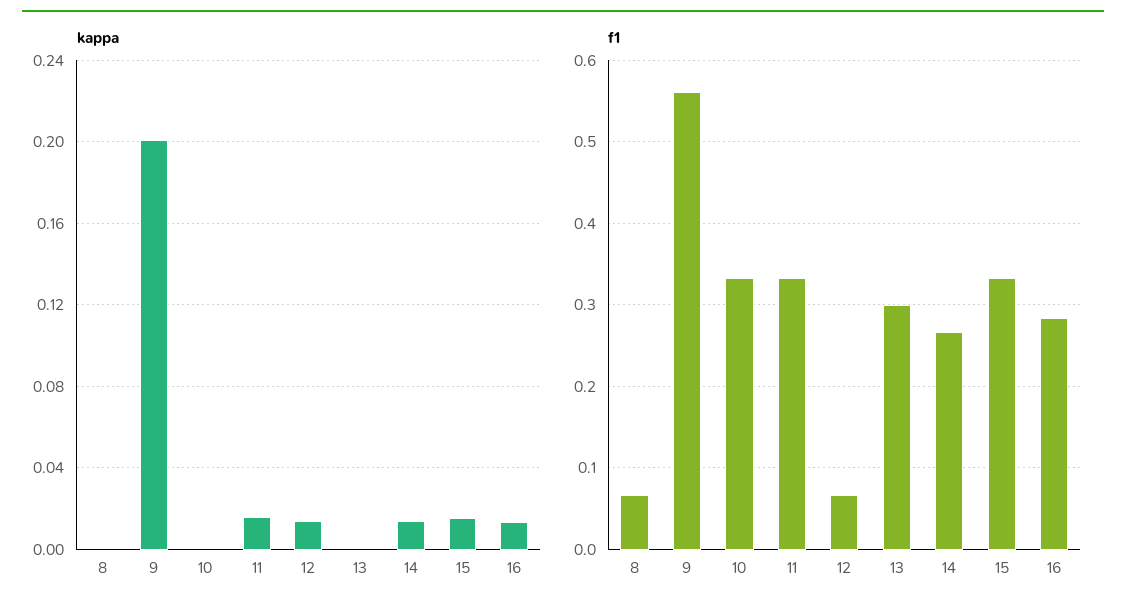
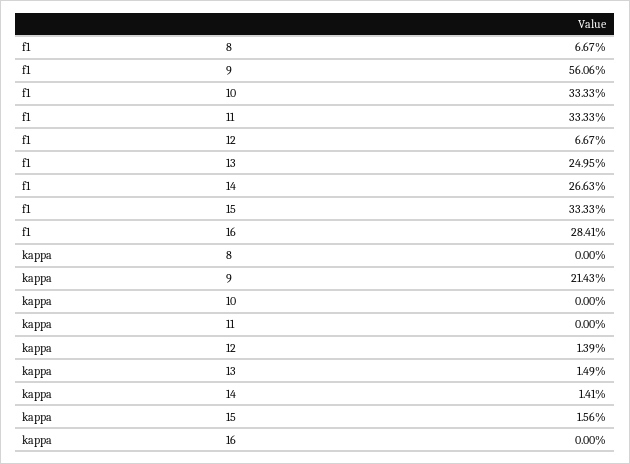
kappa, 9: 0.2 -> 0.2143
kappa, 11: 0.015 -> 0
kappa, 13: 0 -> 0.0149
kappa, 16: 0.015 -> 0
f1, 13: 0.3 -> 0.2495

